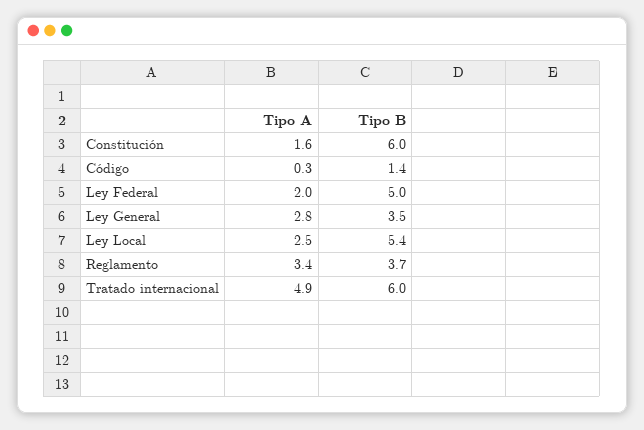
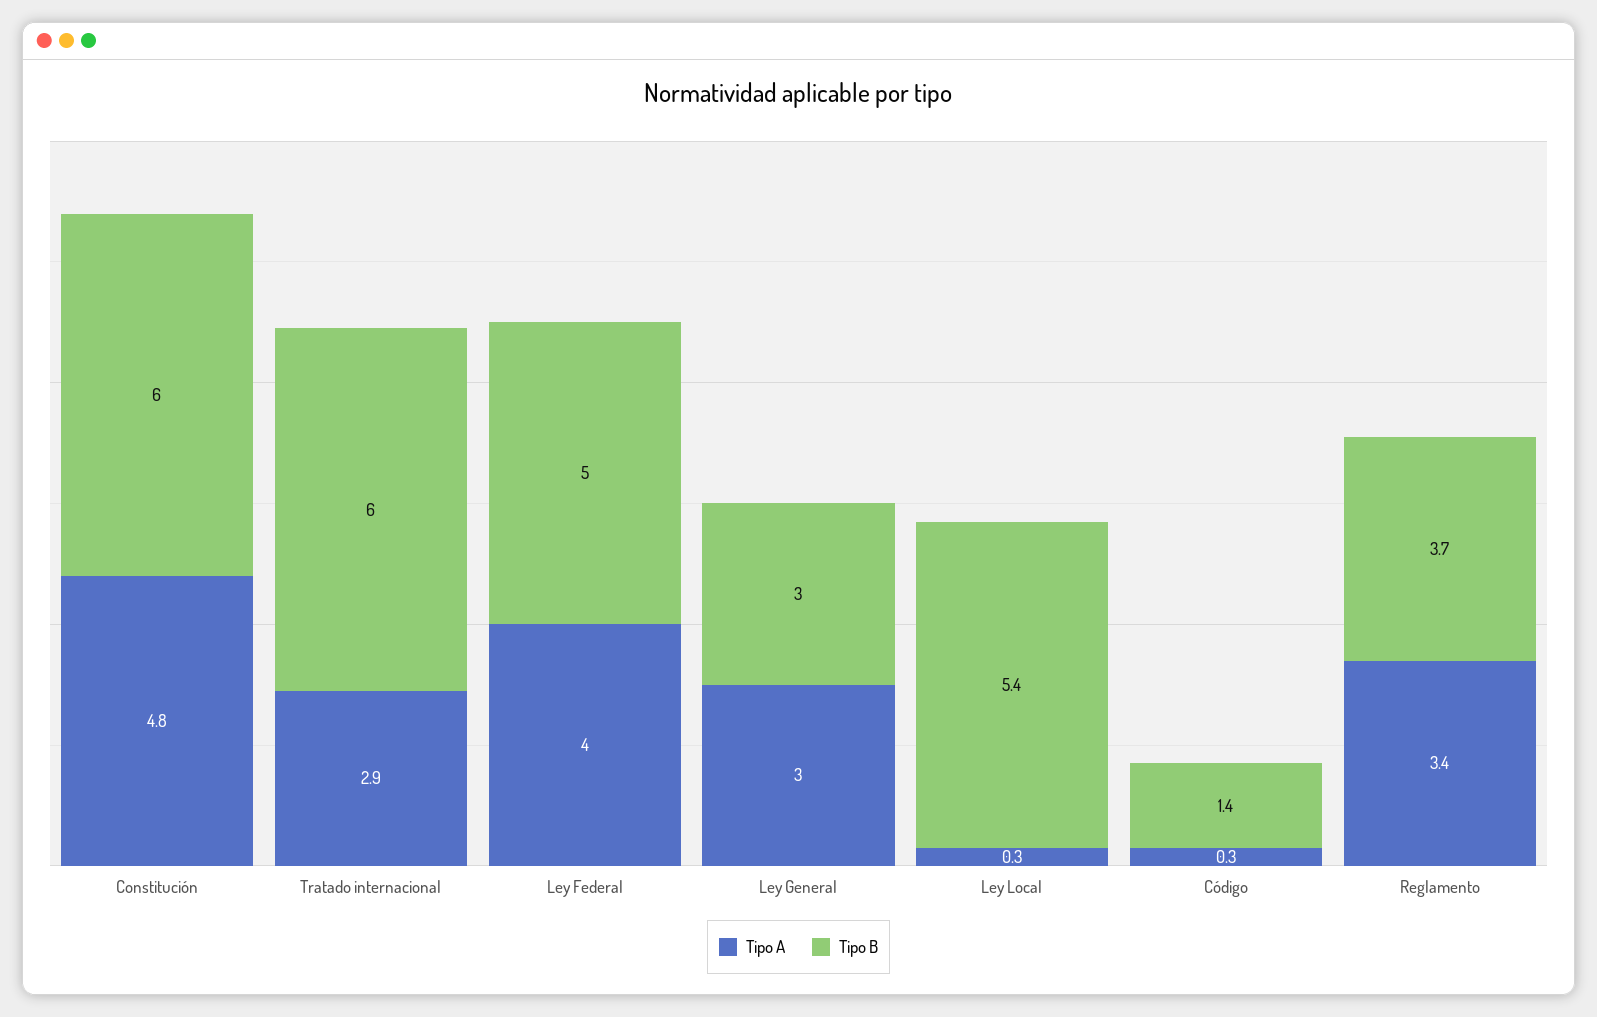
Tipo A, Constitución: 1.6 -> 4.8
Tipo A, Ley Federal: 2 -> 4
Tipo A, Ley General: 2.8 -> 3
Tipo B, Ley General: 3.5 -> 3
Tipo A, Ley Local: 2.5 -> 0.3
Tipo A, Tratado internacional: 4.9 -> 2.9

